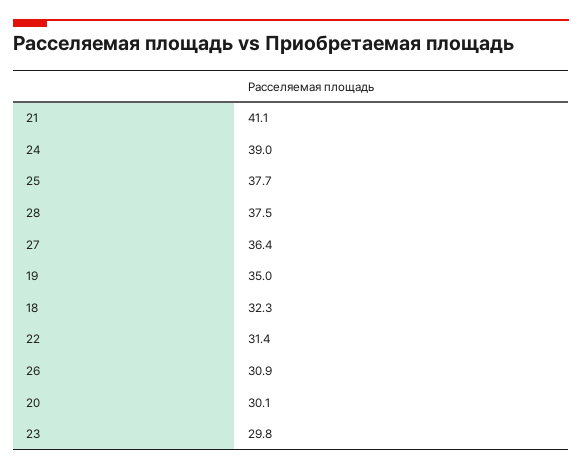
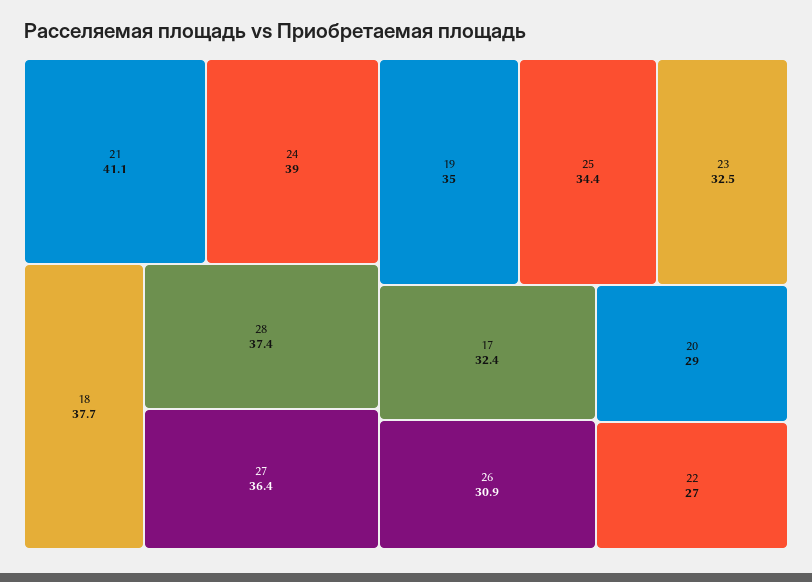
25: 37.7 -> 34.4
28: 37.5 -> 37.4
18: 32.3 -> 37.7
22: 31.4 -> 27
20: 30.1 -> 29
23: 29.8 -> 32.5
17: none -> 32.4

